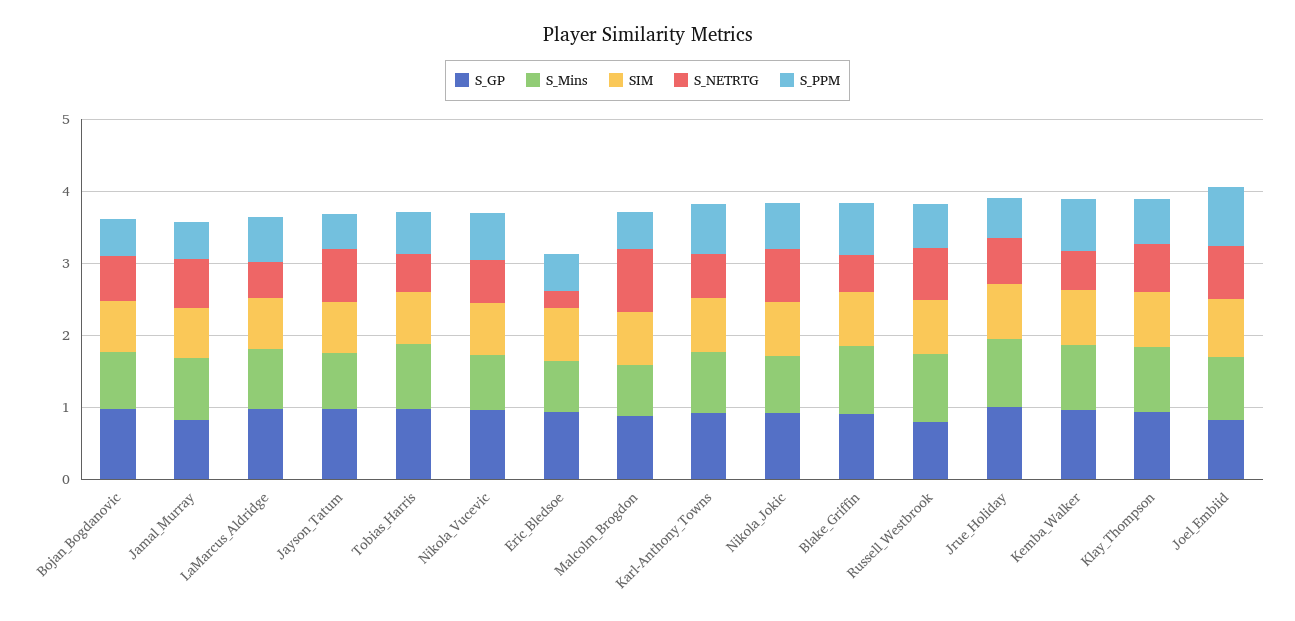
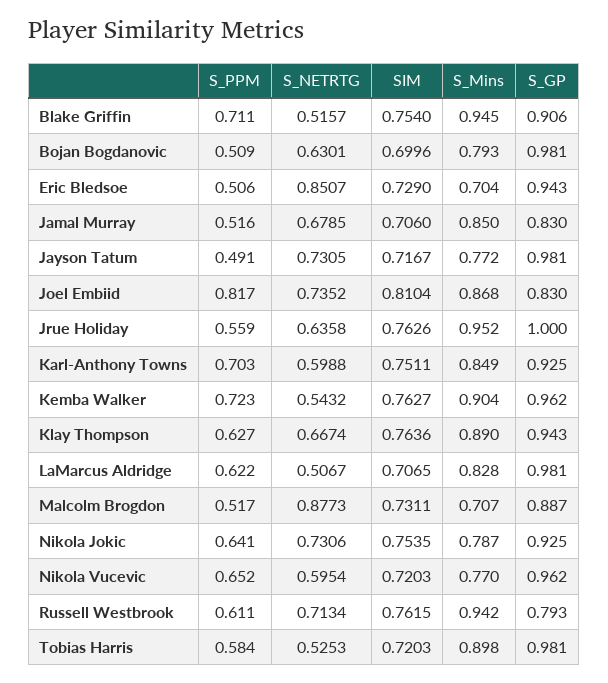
S_NETRTG, Eric_Bledsoe: 0.2 -> 0.8507

